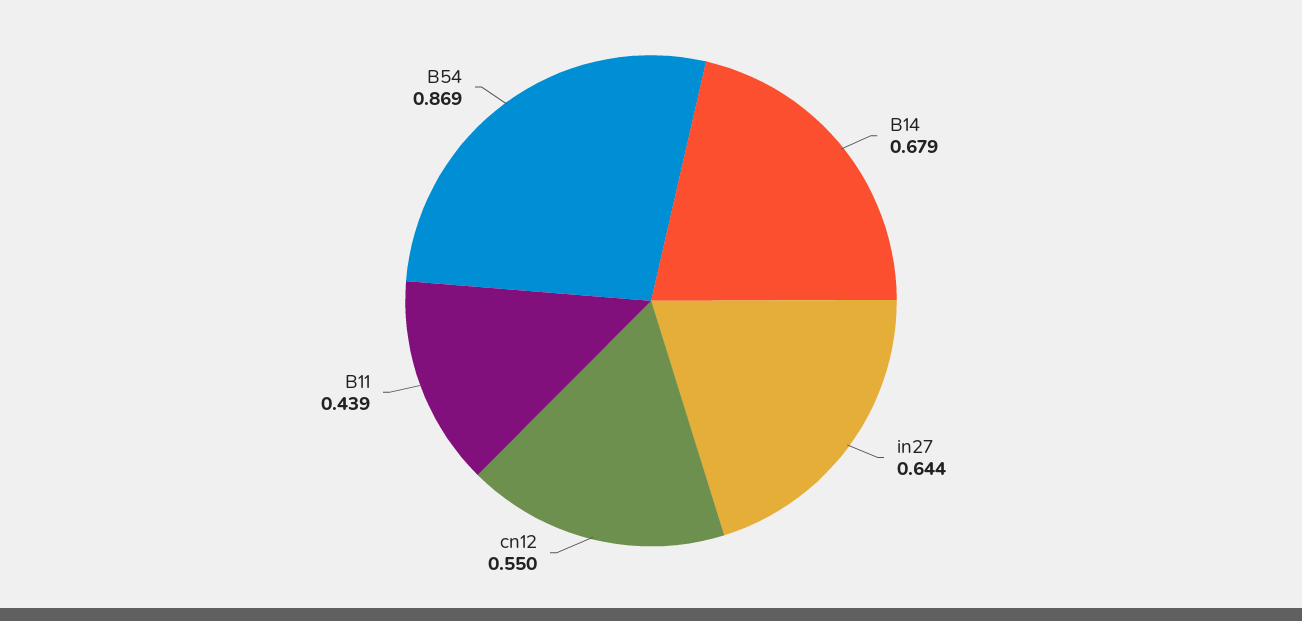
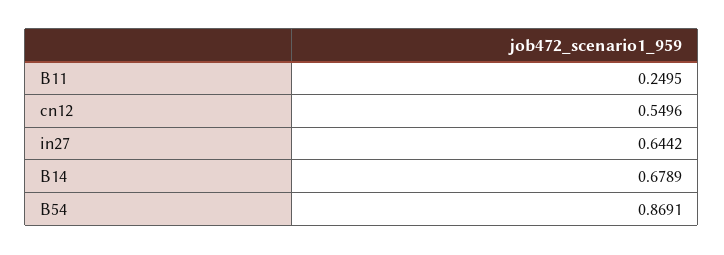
B11: 0.439 -> 0.2495

